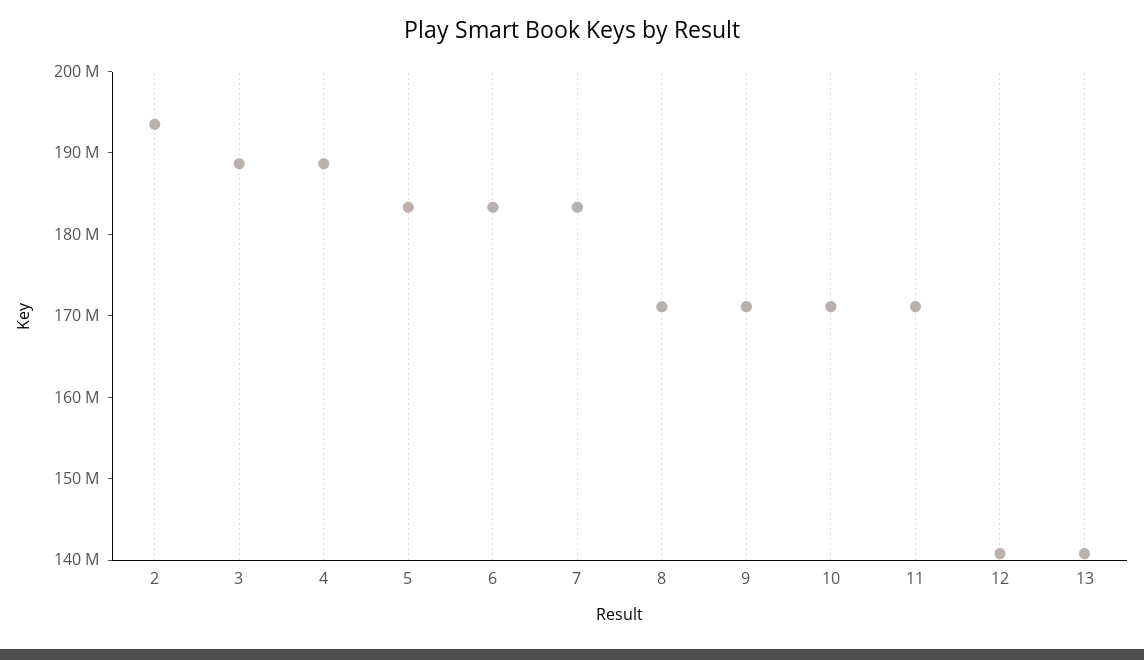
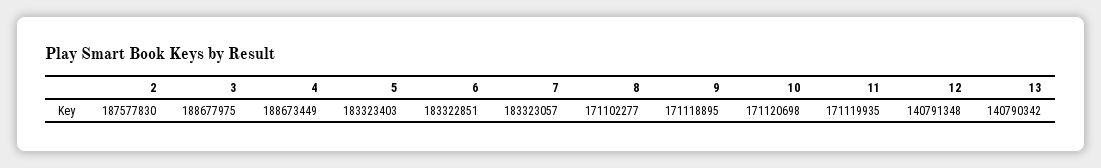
2: 194000000 -> 187577830

